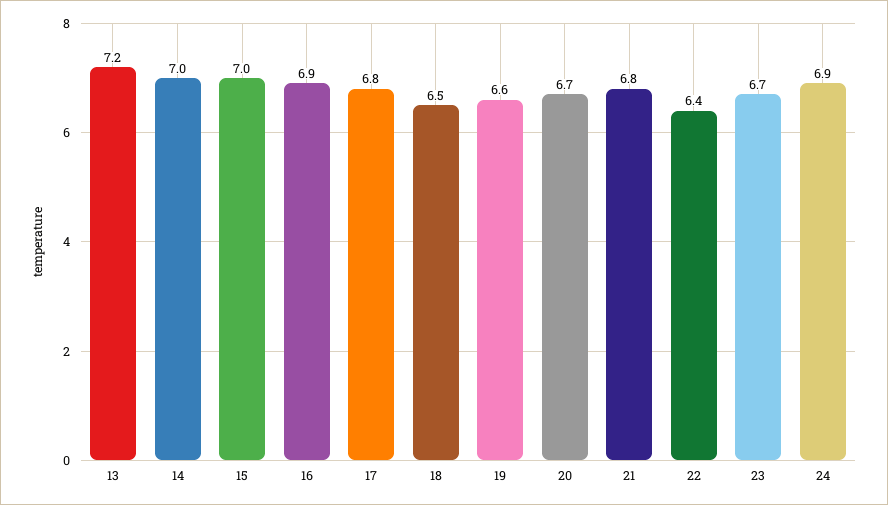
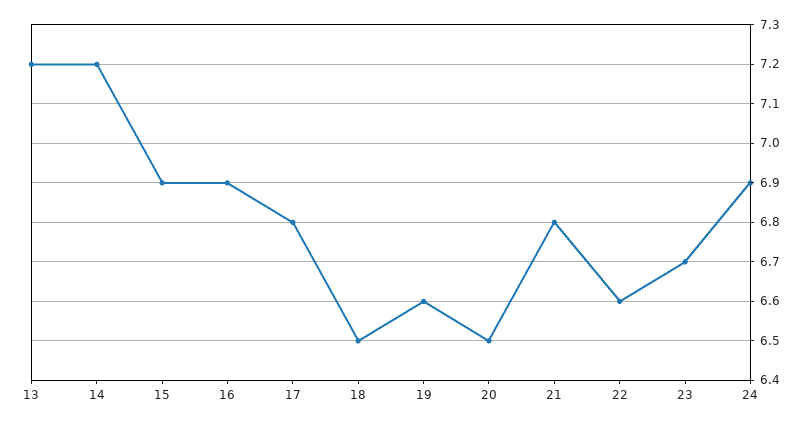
14: 7 -> 7.2
15: 7 -> 6.9
20: 6.7 -> 6.5
22: 6.4 -> 6.6

